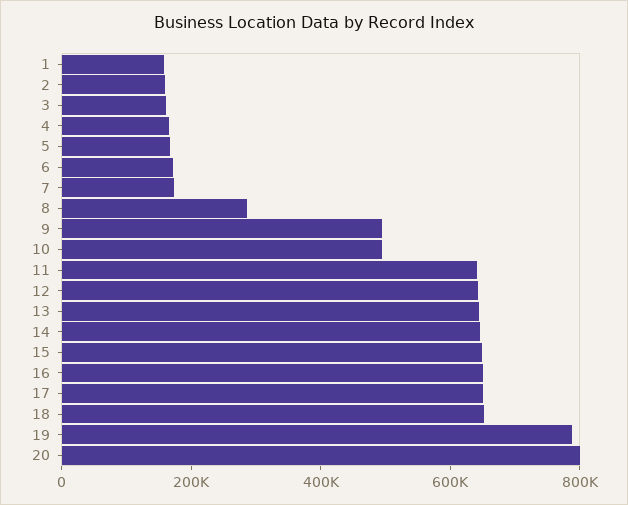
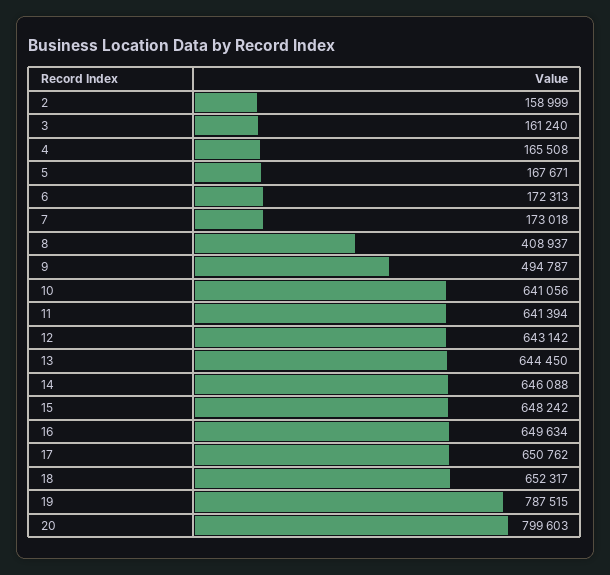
1: 150000 -> none
8: 300000 -> 408937
10: 500000 -> 641056

